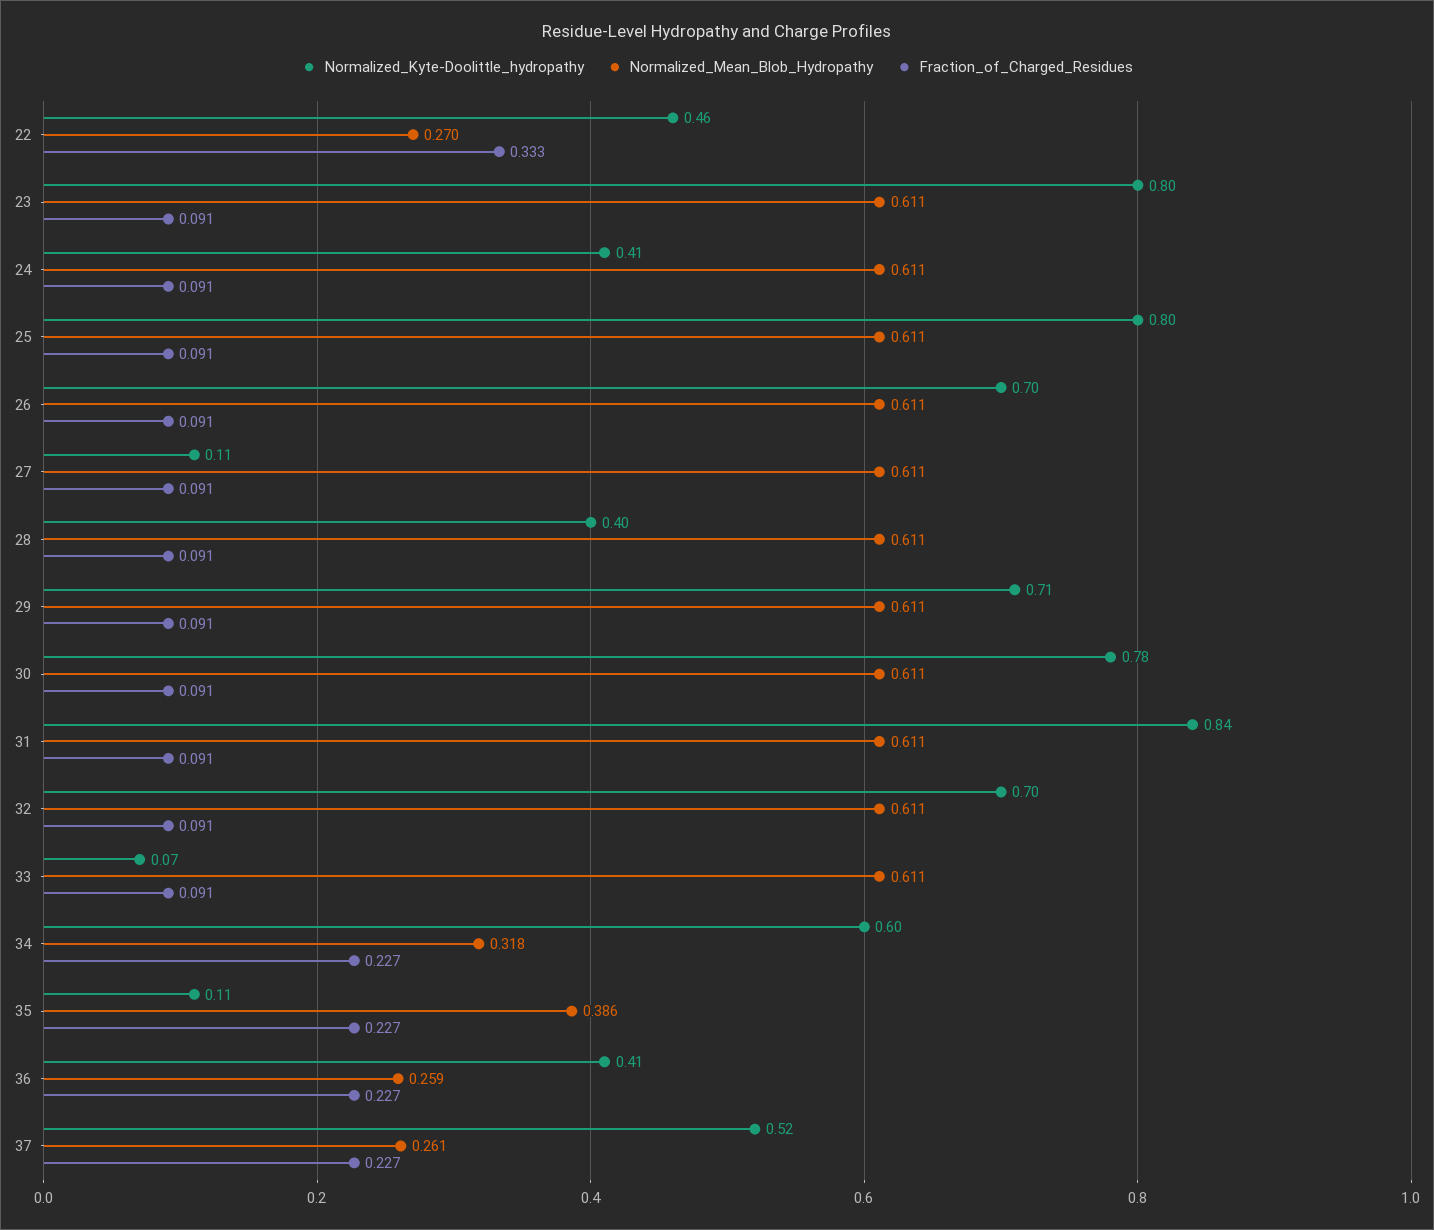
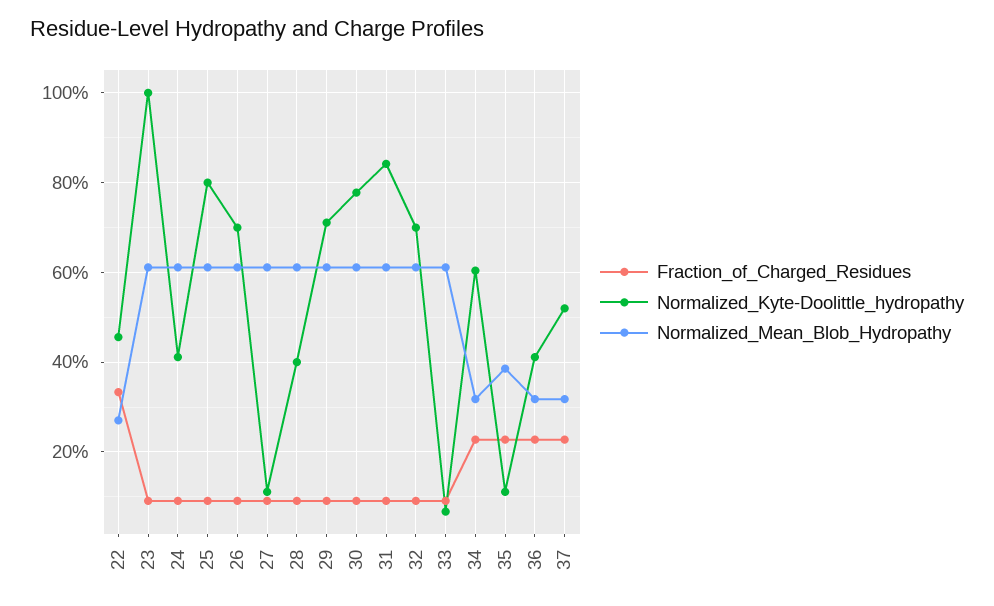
Normalized_Kyte-Doolittle_hydropathy, 23: 0.8 -> 1
Normalized_Mean_Blob_Hydropathy, 36: 0.259 -> 0.32
Normalized_Mean_Blob_Hydropathy, 37: 0.261 -> 0.32

